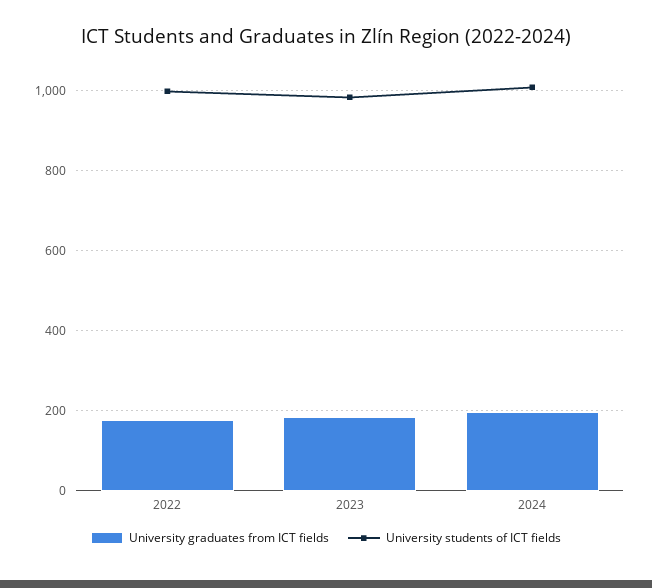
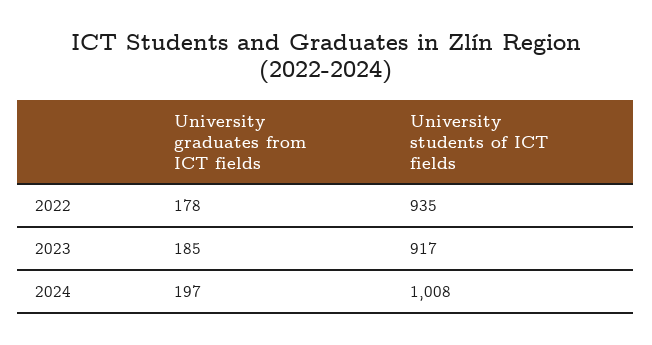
University students of ICT fields, 2022: 1000 -> 935
University students of ICT fields, 2023: 980 -> 917

